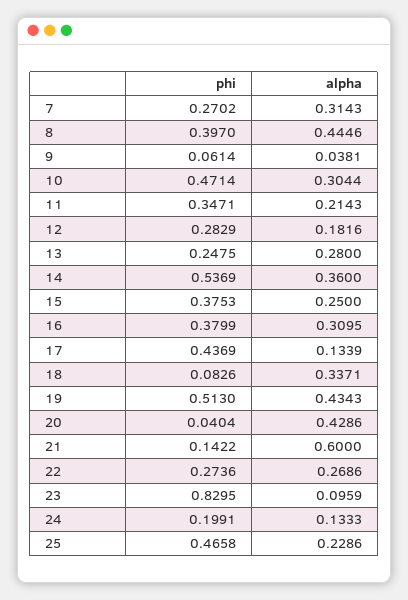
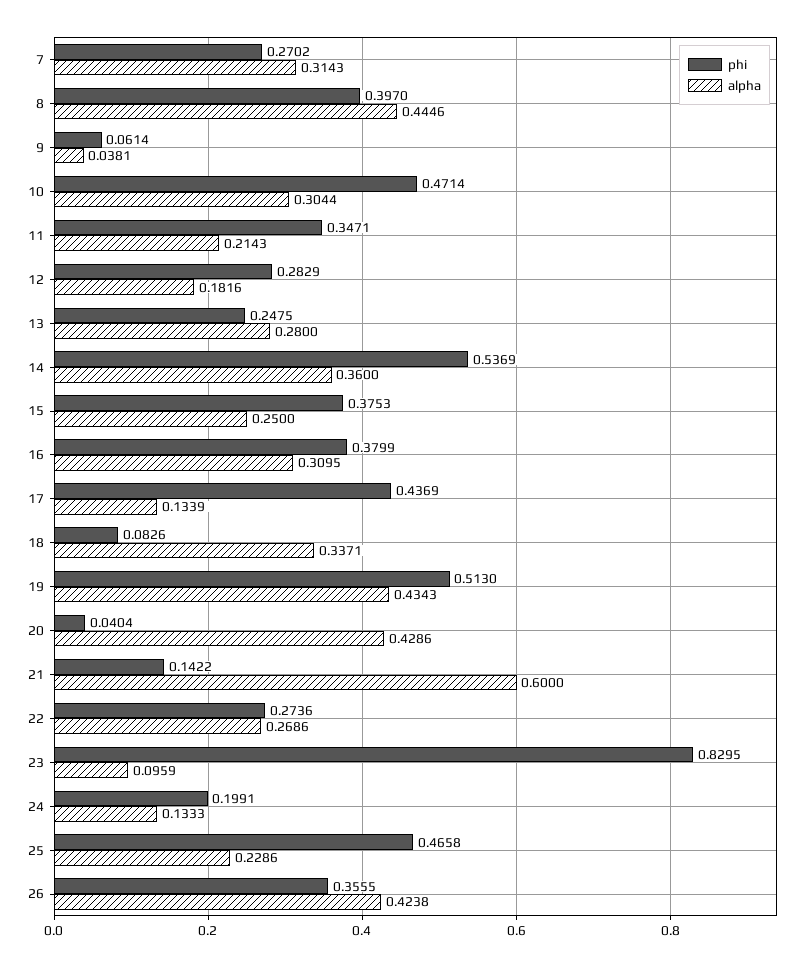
phi, 26: none -> 0.3555
alpha, 26: none -> 0.4238

